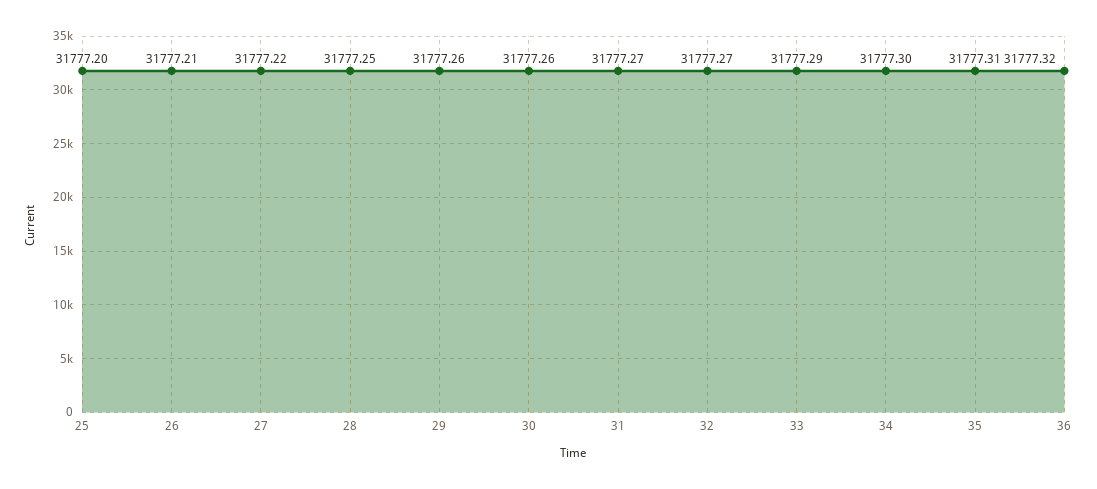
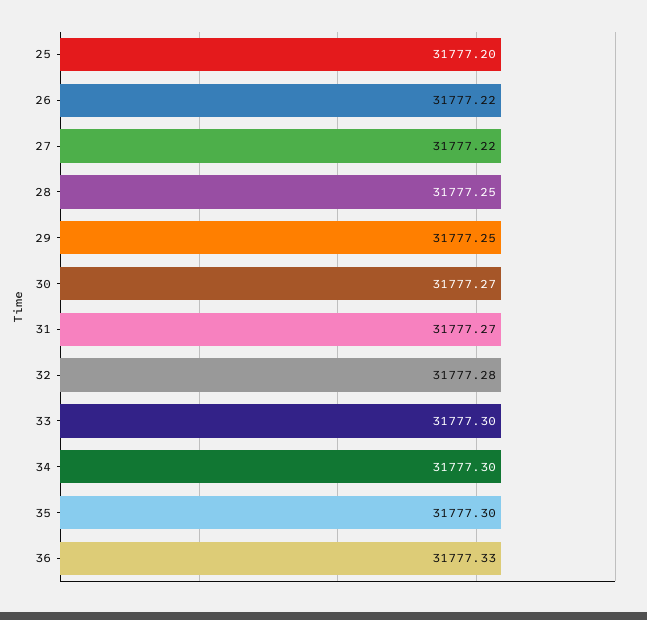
26: 31777.21 -> 31777.22
29: 31777.26 -> 31777.25
30: 31777.26 -> 31777.27
32: 31777.27 -> 31777.28
33: 31777.29 -> 31777.3
35: 31777.31 -> 31777.3
36: 31777.32 -> 31777.33

